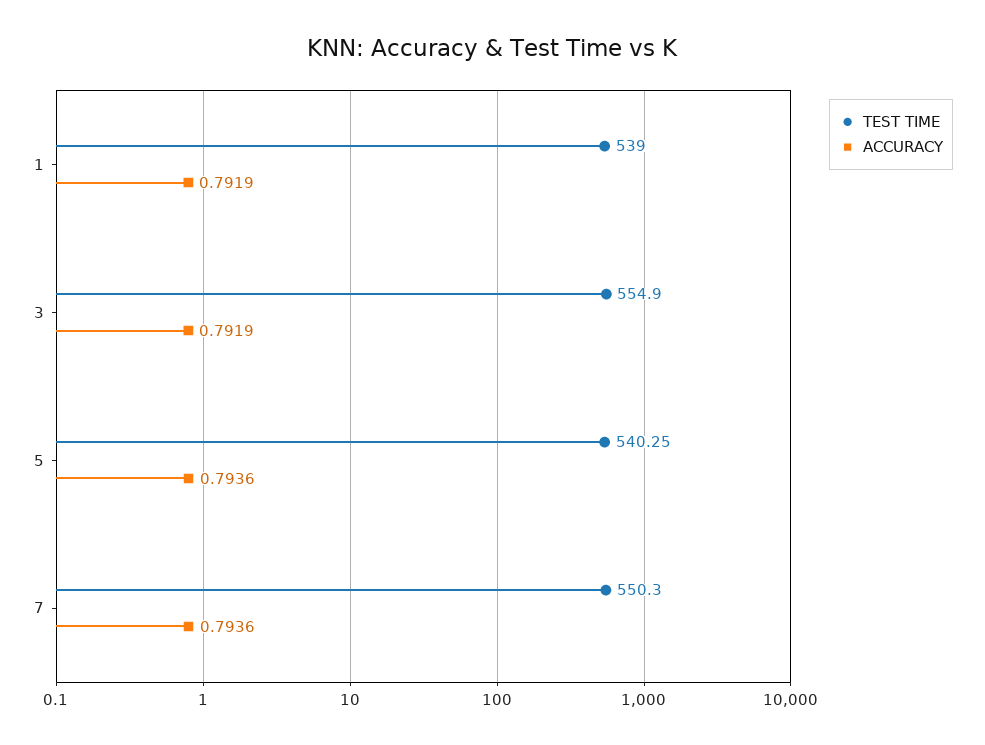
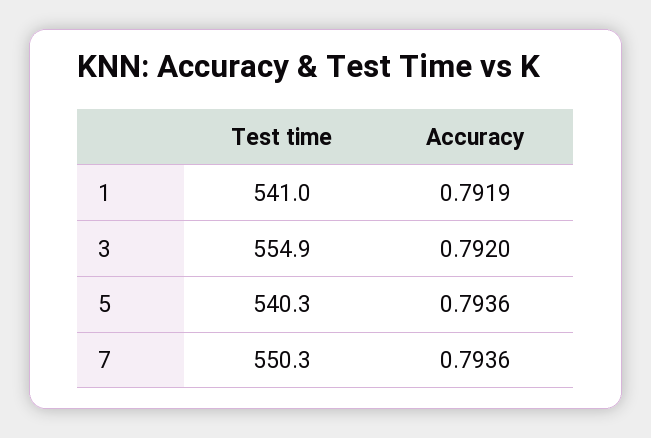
TEST TIME, 1: 539 -> 541
ACCURACY, 3: 0.7919 -> 0.792
TEST TIME, 5: 540.25 -> 540.3

